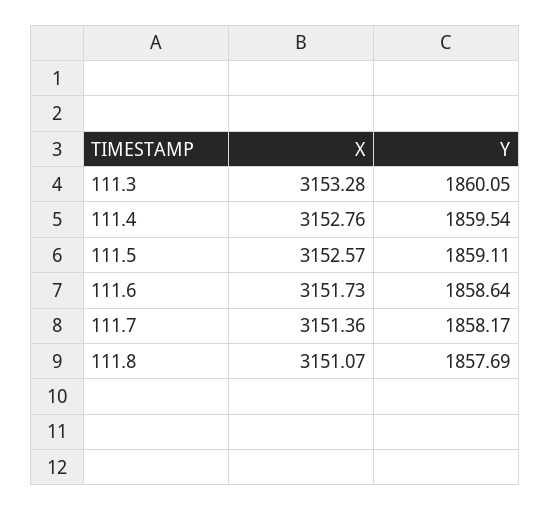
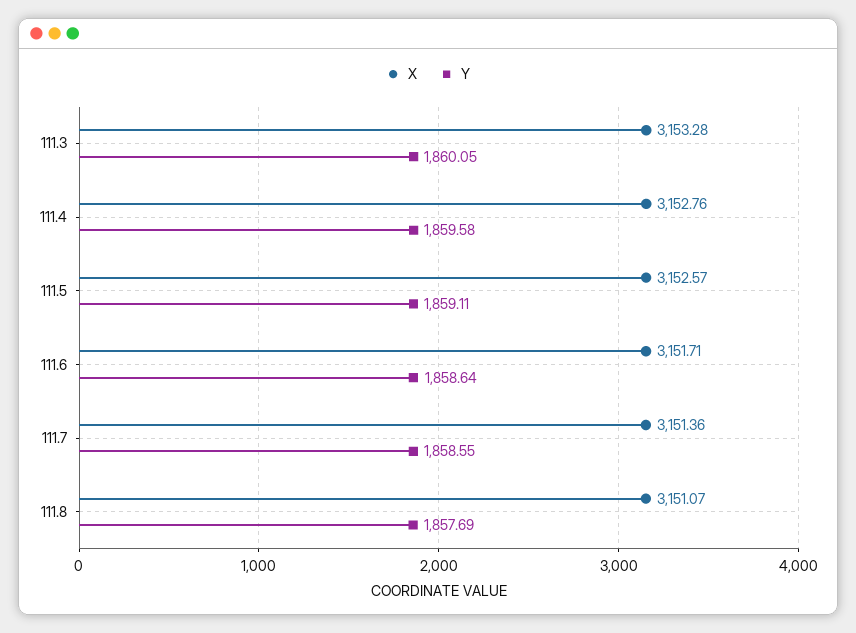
Y, 111.4: 1859.54 -> 1859.58
X, 111.6: 3151.73 -> 3151.71
Y, 111.7: 1858.17 -> 1858.55

